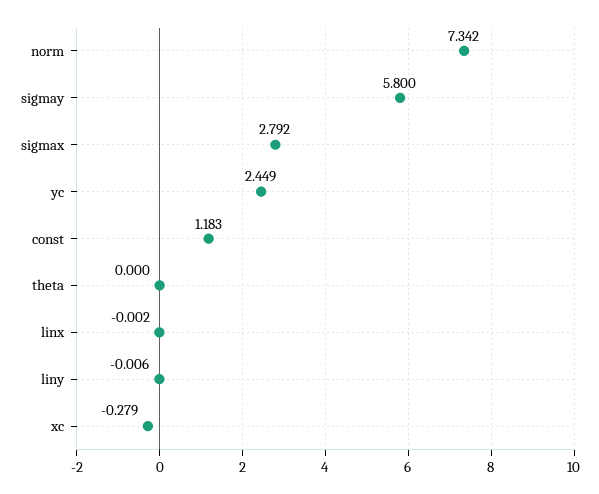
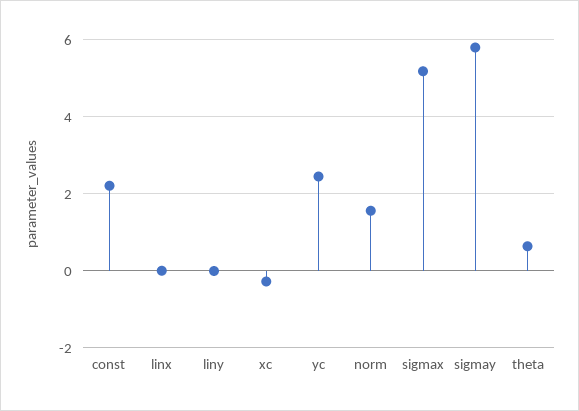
norm: 7.342 -> 1.6
sigmax: 2.792 -> 5.2
const: 1.183 -> 2.2
theta: 0 -> 0.6

